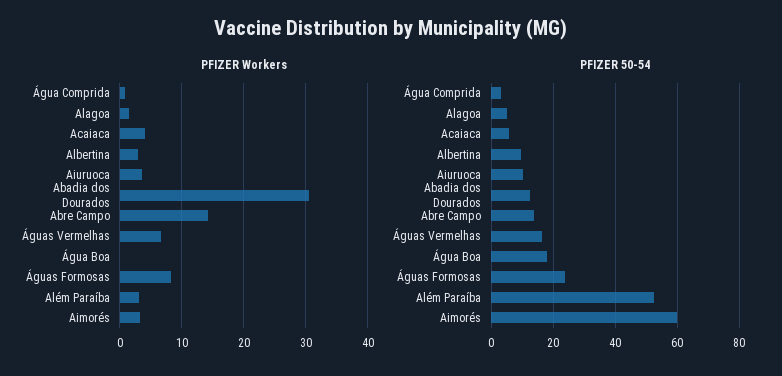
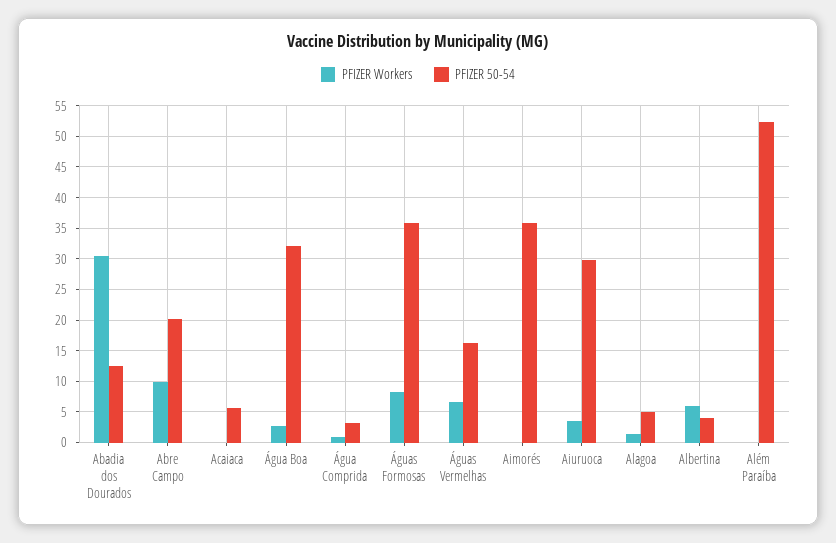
PFIZER Workers, Acaiaca: 4 -> 0
PFIZER Workers, Albertina: 3 -> 6
PFIZER Workers, Abre Campo: 14 -> 10
PFIZER Workers, Água Boa: 0 -> 3
PFIZER Workers, Além Paraíba: 3 -> 0
PFIZER Workers, Aimorés: 3 -> 0
PFIZER 50-54, Albertina: 10 -> 4
PFIZER 50-54, Aiuruoca: 10 -> 30
PFIZER 50-54, Abre Campo: 14 -> 20
PFIZER 50-54, Água Boa: 18 -> 32
PFIZER 50-54, Águas Formosas: 24 -> 36
PFIZER 50-54, Aimorés: 60 -> 36

